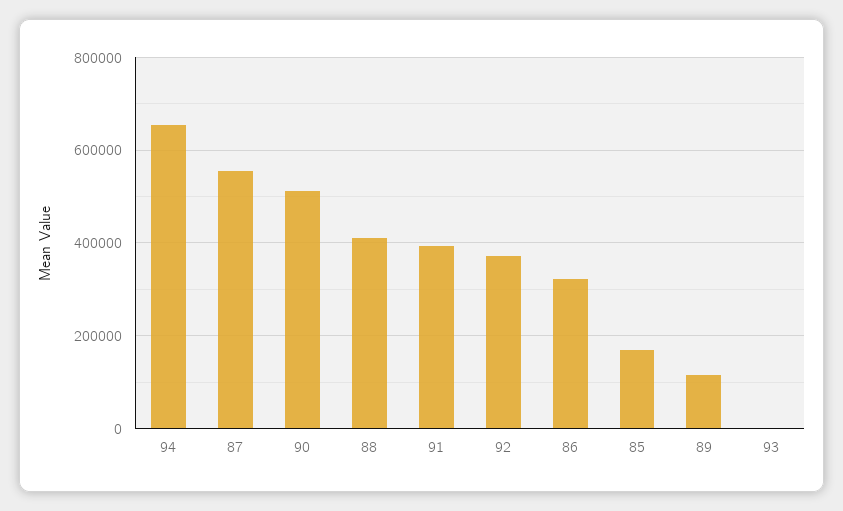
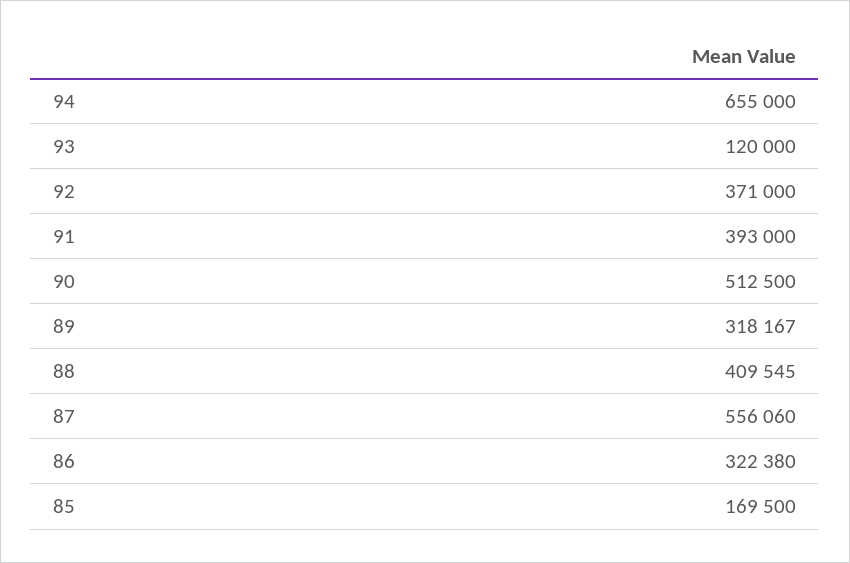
89: 120000 -> 318167
93: 0 -> 120000

